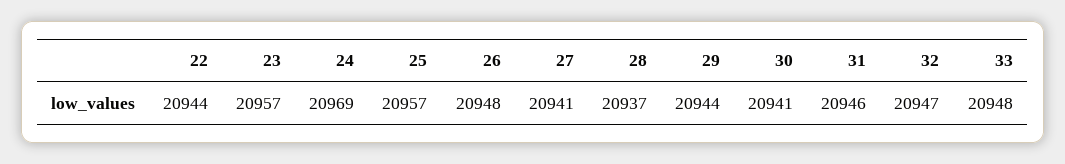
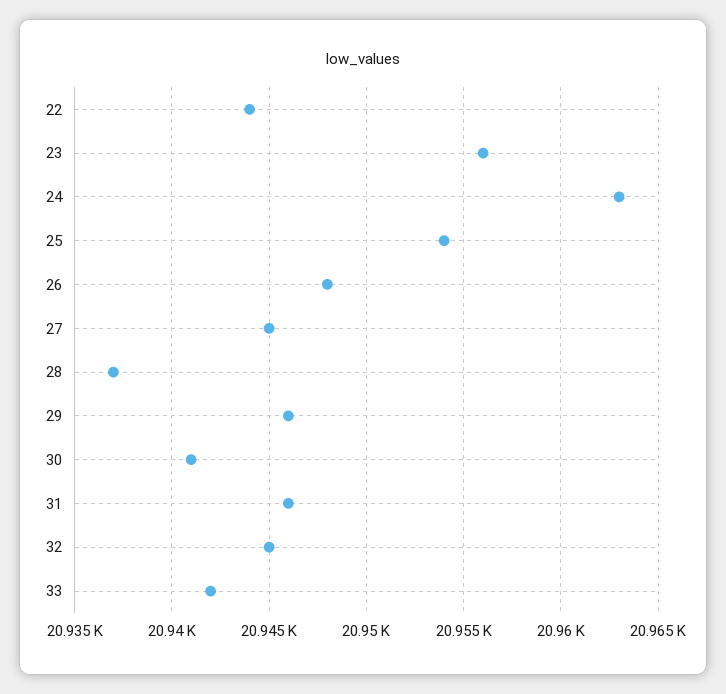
23: 20957 -> 20956
24: 20969 -> 20963
25: 20957 -> 20954
27: 20941 -> 20945
29: 20944 -> 20946
32: 20947 -> 20945
33: 20948 -> 20942

